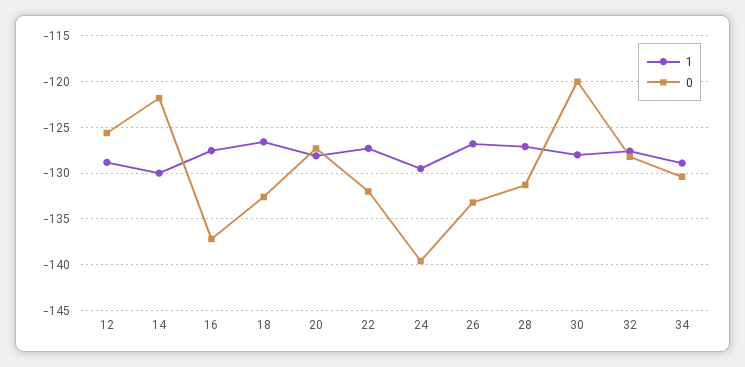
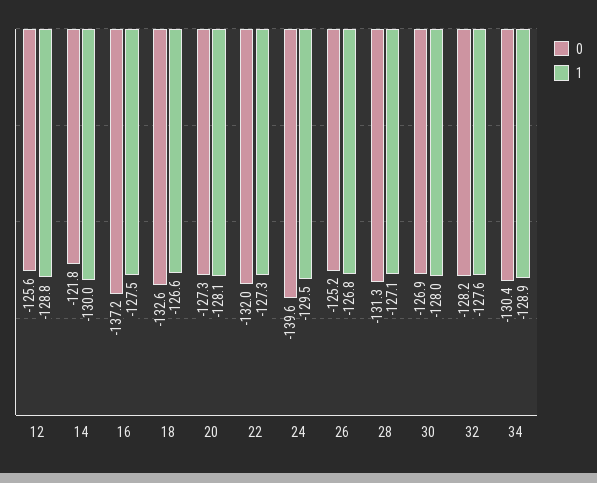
0, 26: -133 -> -125.2
0, 30: -120 -> -126.9

